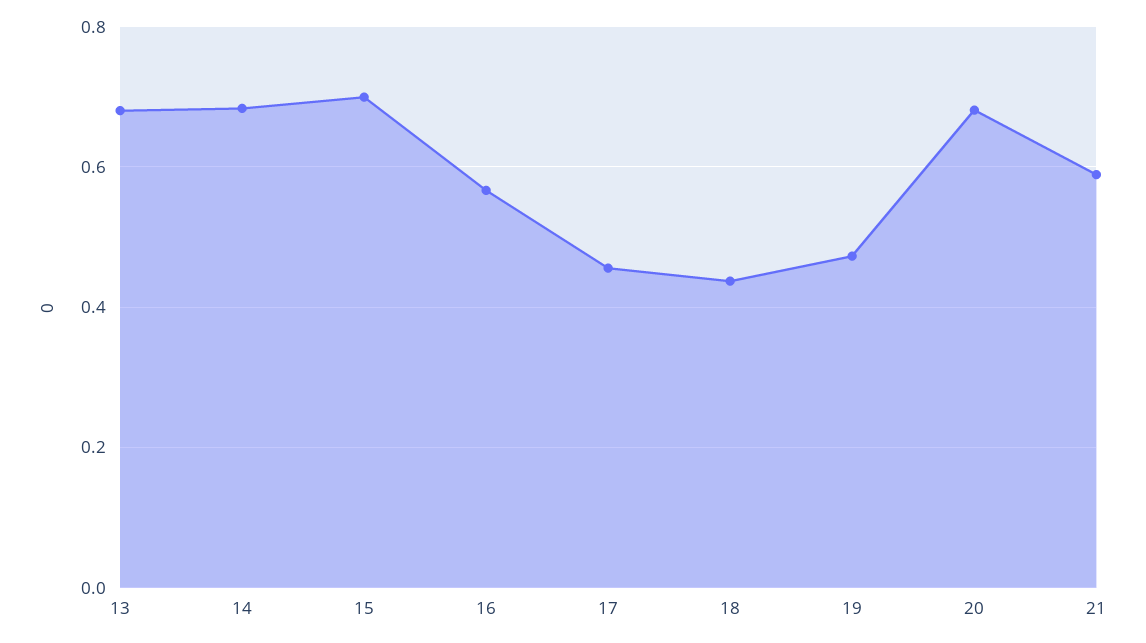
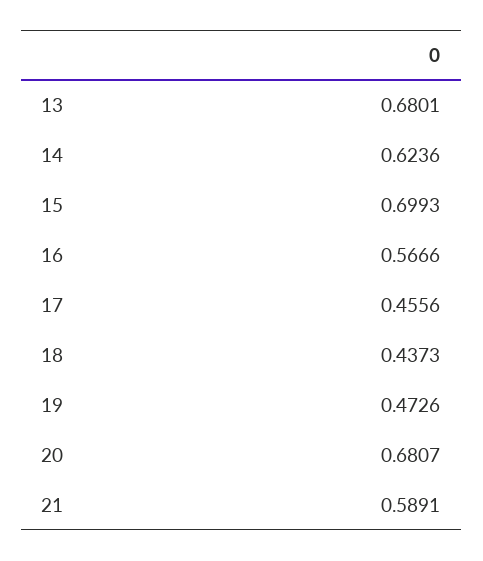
14: 0.68 -> 0.6236

